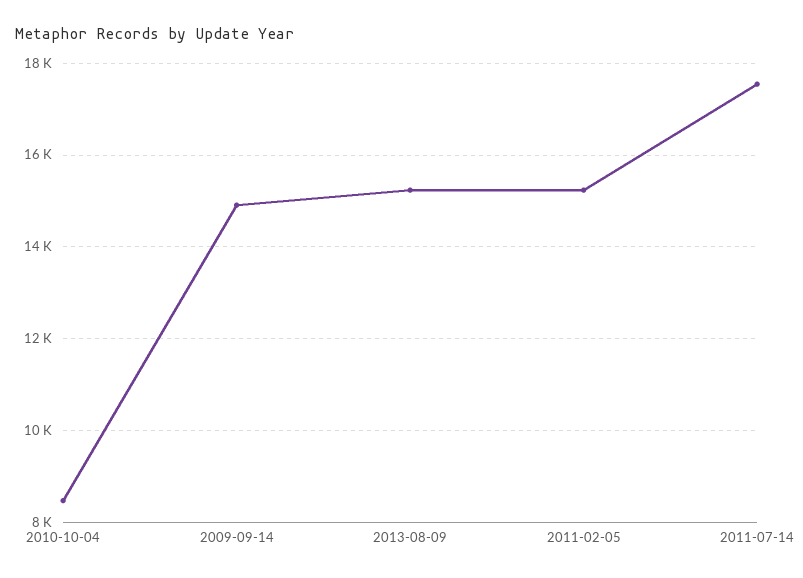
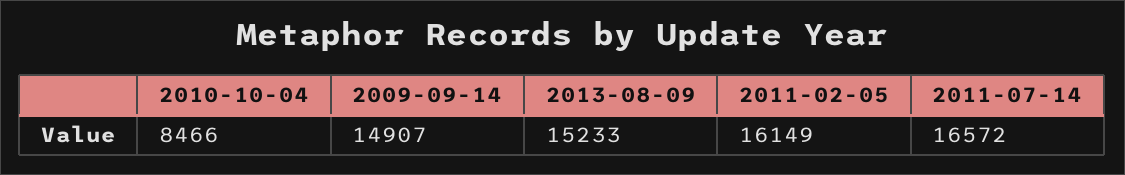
2011-02-05: 15200 -> 16149
2011-07-14: 17600 -> 16572

